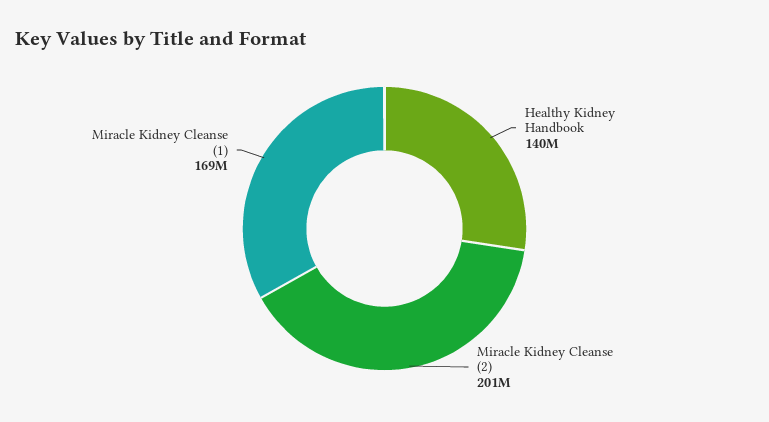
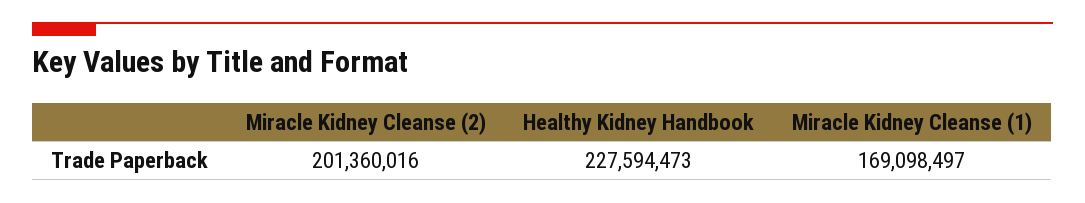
Healthy Kidney Handbook: 140000000 -> 227594473

